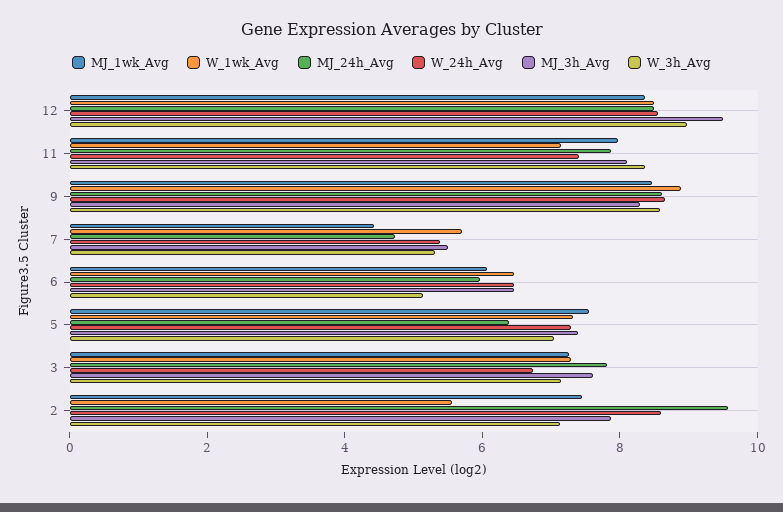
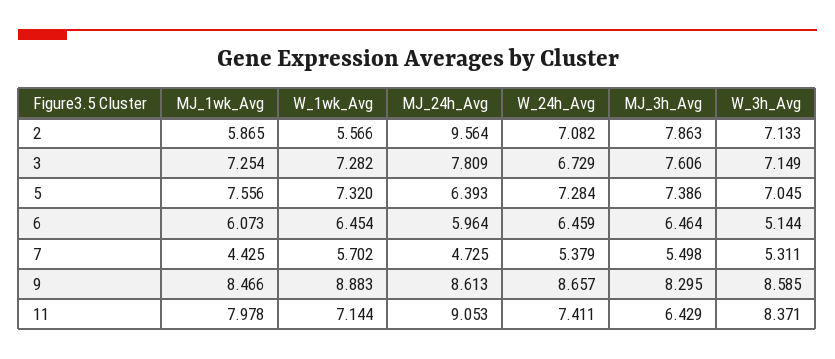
MJ_1wk_Avg, 12: 8.5 -> none
W_1wk_Avg, 12: 8.5 -> none
MJ_24h_Avg, 12: 8.5 -> none
W_24h_Avg, 12: 8.5 -> none
MJ_3h_Avg, 12: 9.5 -> none
W_3h_Avg, 12: 9 -> none
MJ_24h_Avg, 11: 8 -> 9.053
MJ_3h_Avg, 11: 8 -> 6.429
MJ_1wk_Avg, 2: 7.5 -> 5.865
W_24h_Avg, 2: 8.5 -> 7.082

